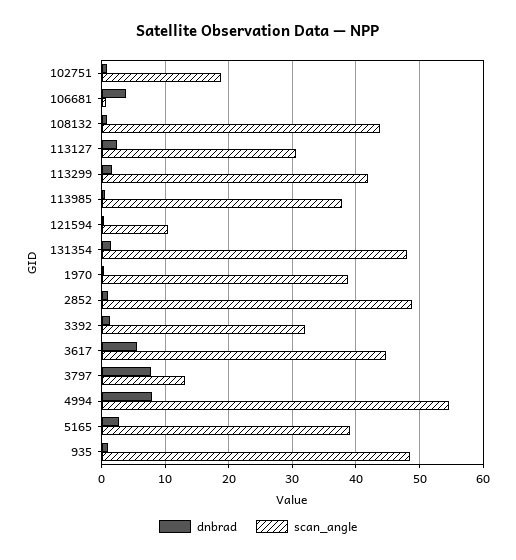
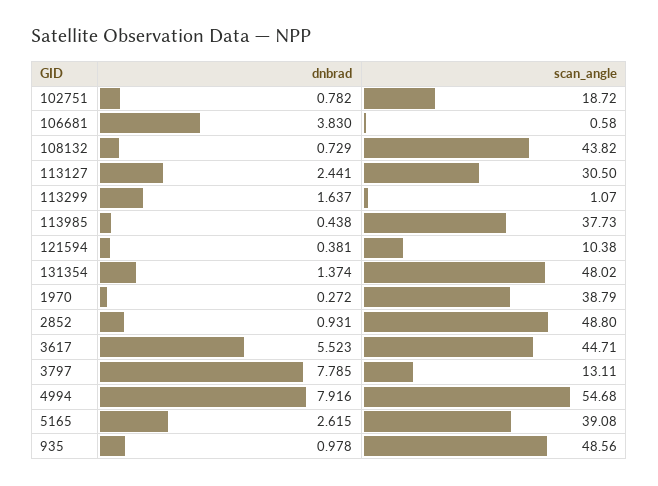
scan_angle, 113299: 42 -> 1.07
dnbrad, 3392: 1 -> none
scan_angle, 3392: 32 -> none

